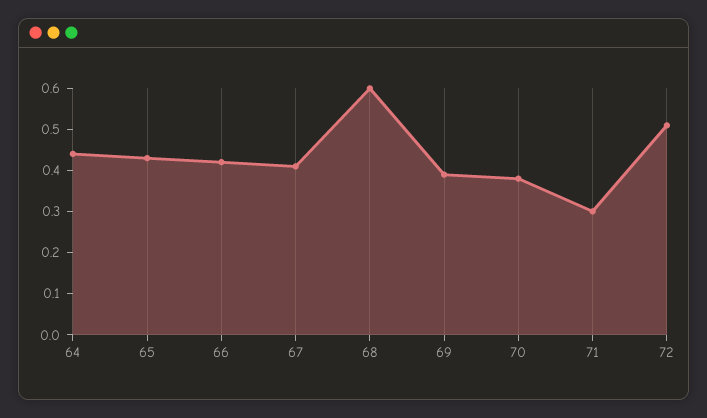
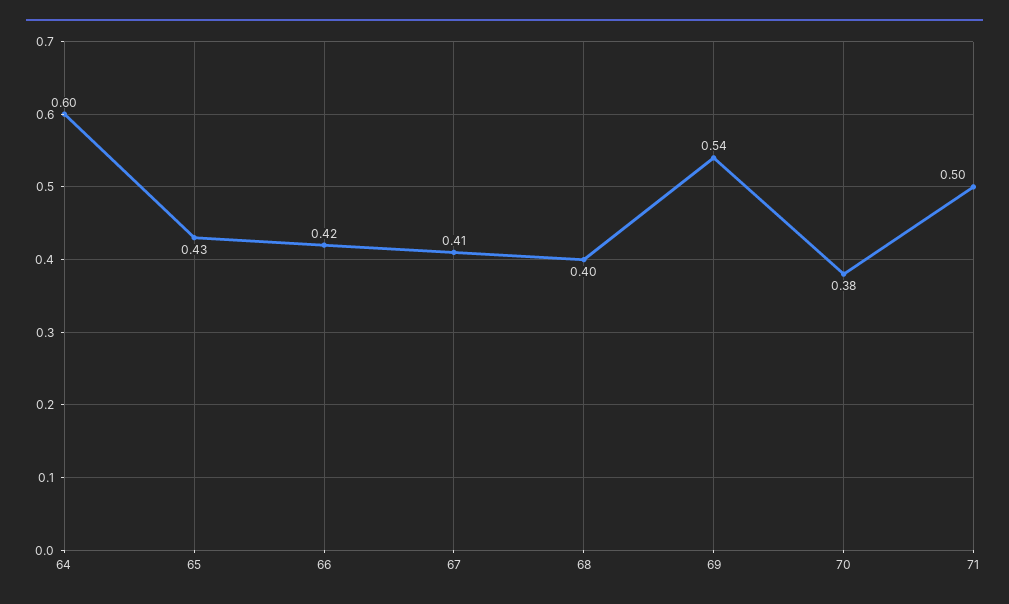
64: 0.45 -> 0.6
68: 0.6 -> 0.4
69: 0.4 -> 0.54
71: 0.3 -> 0.5
72: 0.5 -> none

